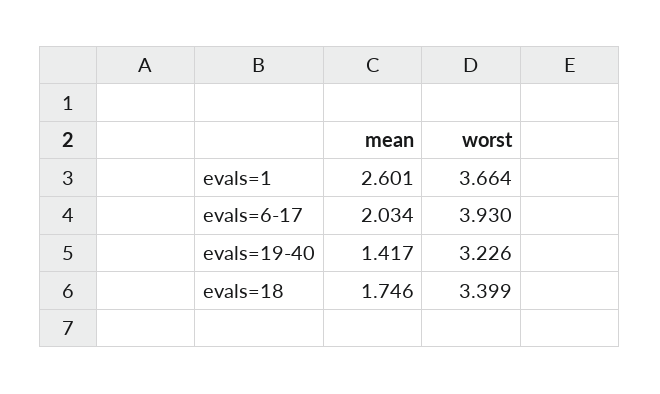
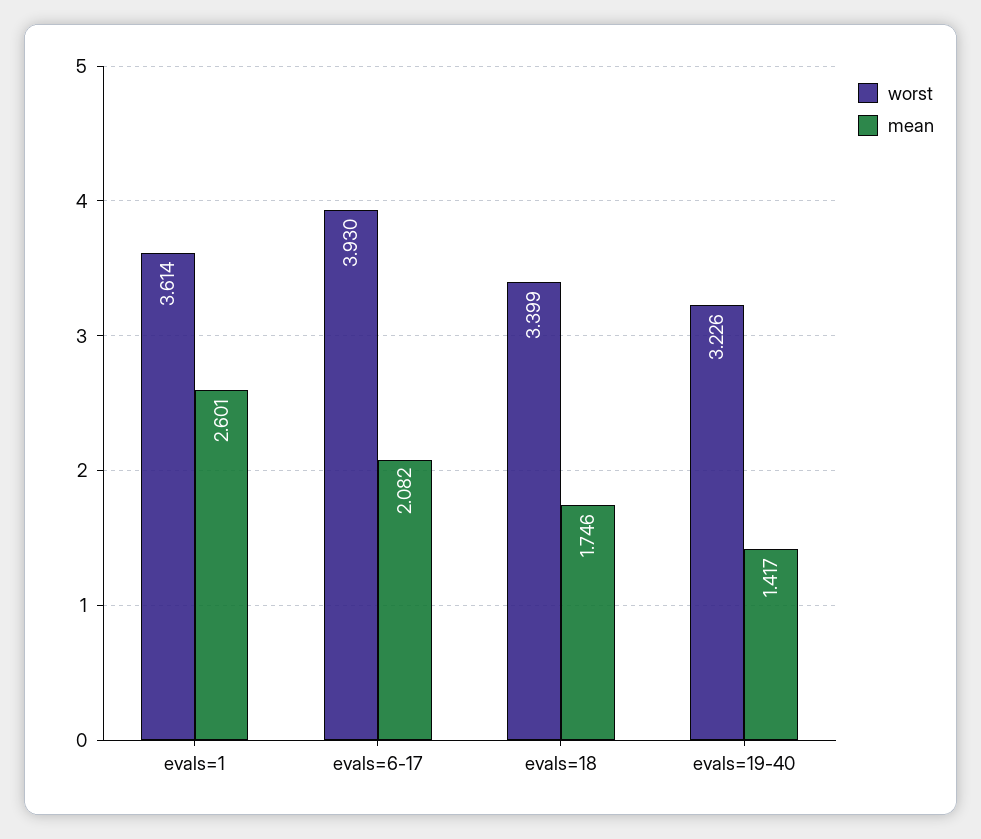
worst, evals=1: 3.664 -> 3.614
mean, evals=6-17: 2.034 -> 2.082

